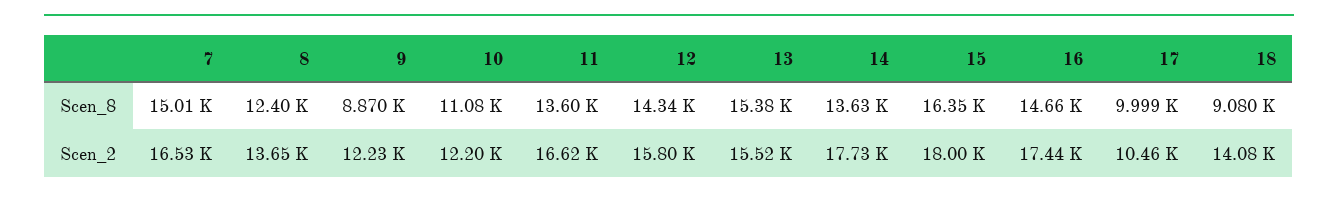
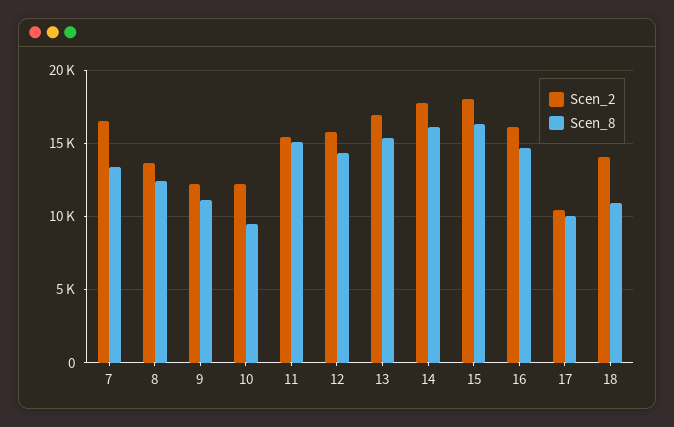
Scen_8, 7: 15010 -> 13500
Scen_8, 9: 8870 -> 11000
Scen_8, 10: 11080 -> 9500
Scen_8, 11: 13600 -> 15000
Scen_8, 14: 13630 -> 16000
Scen_8, 18: 9080 -> 11000
Scen_2, 11: 16620 -> 15500
Scen_2, 13: 15520 -> 17000
Scen_2, 16: 17440 -> 16000

